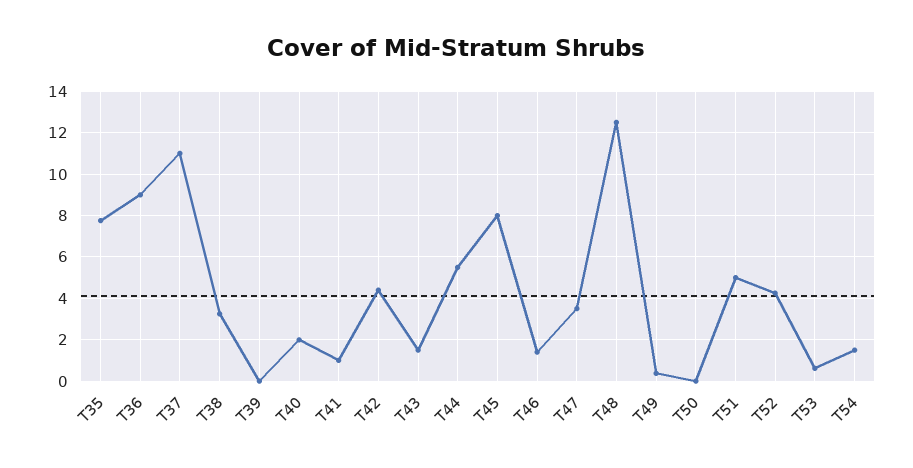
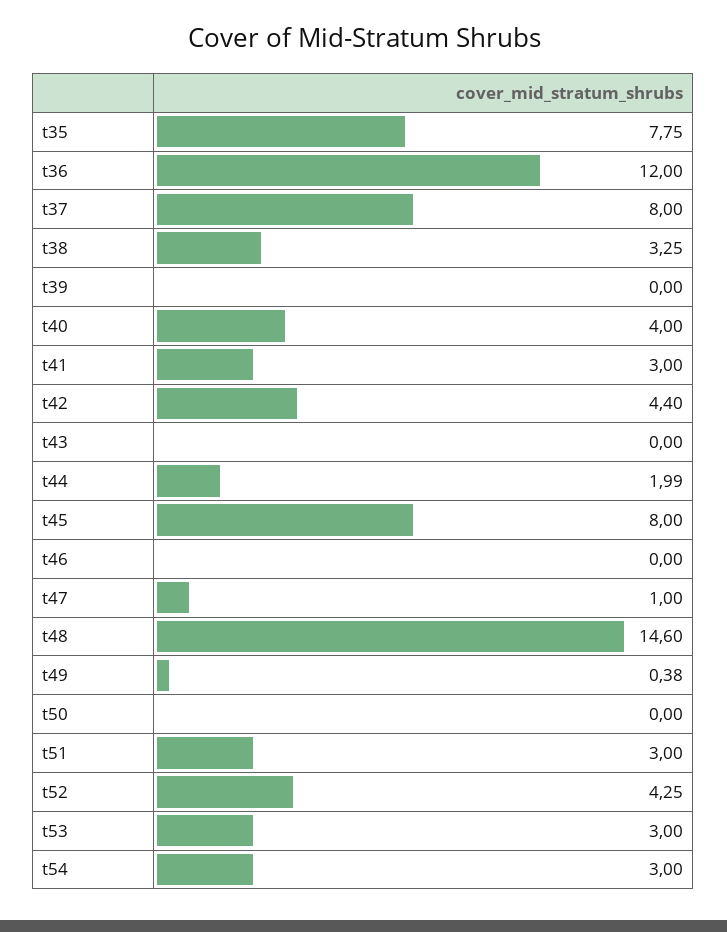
T36: 9 -> 12
T37: 11 -> 8
T40: 2 -> 4
T41: 1 -> 3
T43: 1.5 -> 0
T44: 5.5 -> 1.99
T46: 1.5 -> 0
T47: 3.5 -> 1
T48: 12.5 -> 14.6
T51: 5 -> 3
T53: 0.5 -> 3
T54: 1.5 -> 3

